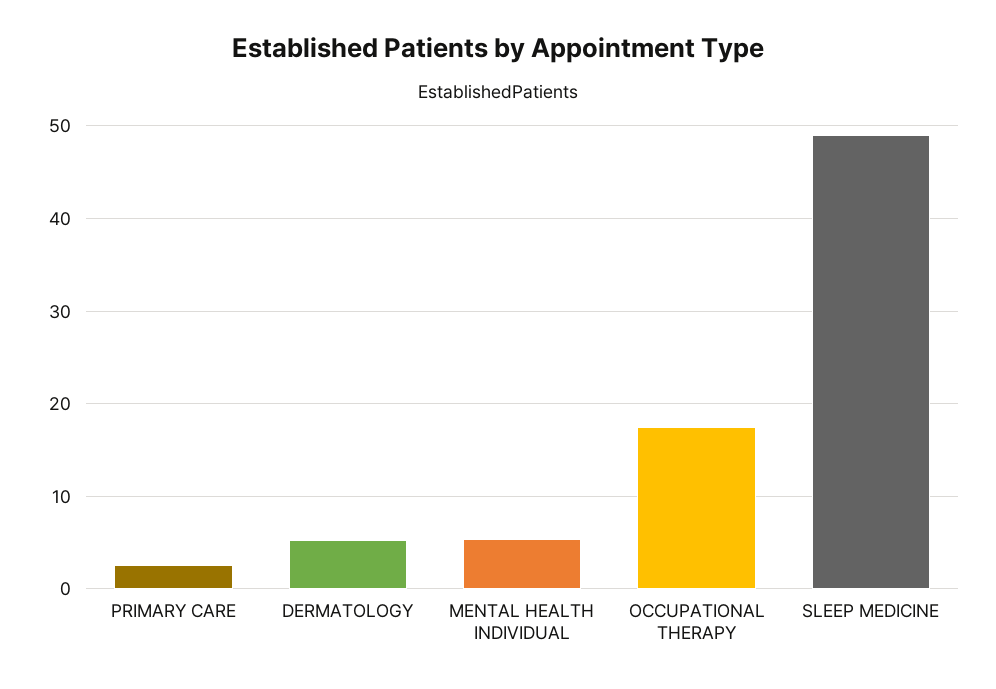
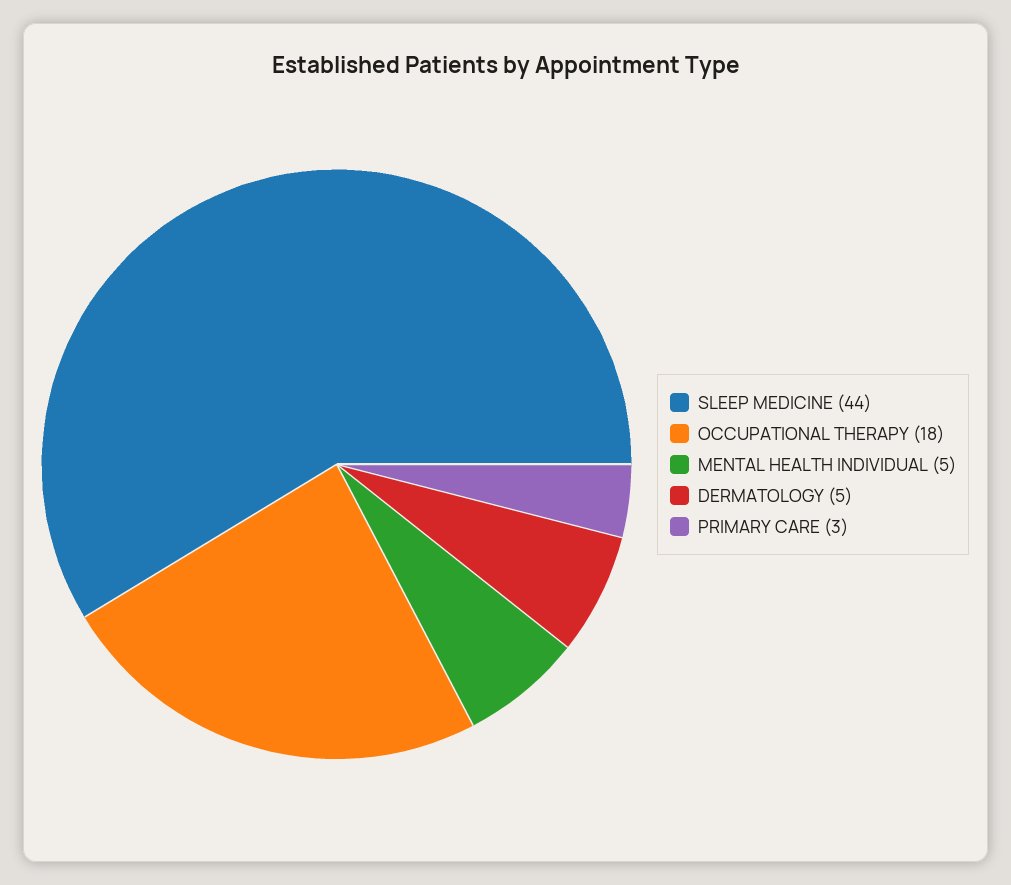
SLEEP MEDICINE: 49 -> 44

